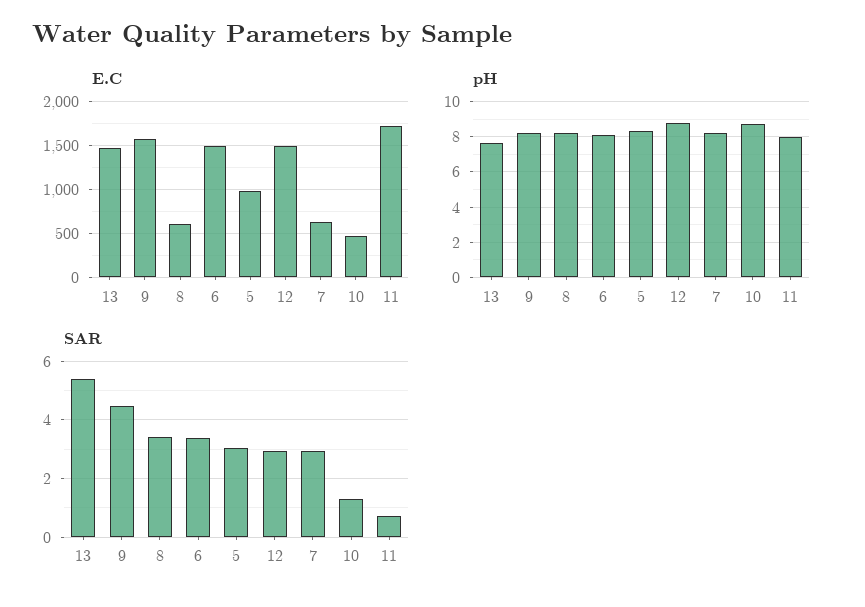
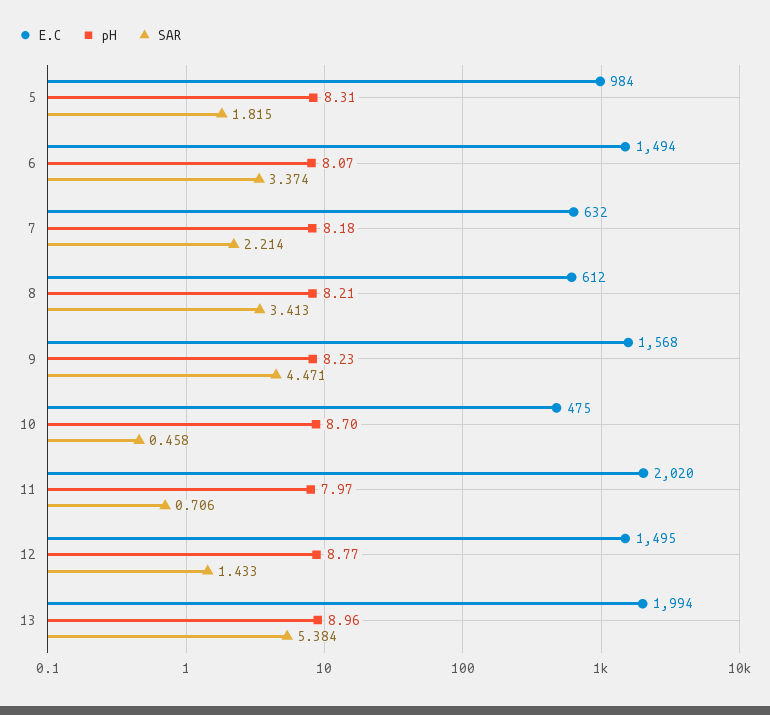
E.C, 13: 1500 -> 1994
E.C, 11: 1700 -> 2020
pH, 13: 7.5 -> 8.96
SAR, 5: 3 -> 1.815
SAR, 12: 3 -> 1.433
SAR, 7: 3 -> 2.214
SAR, 10: 1.25 -> 0.458

